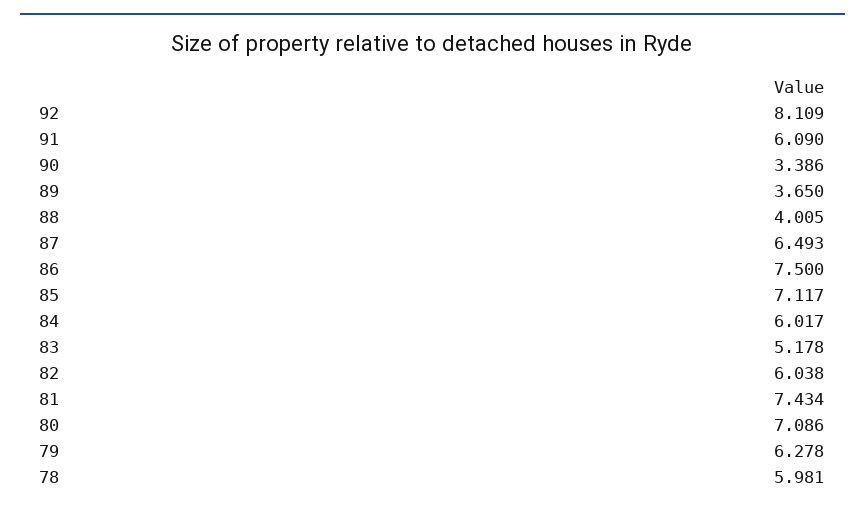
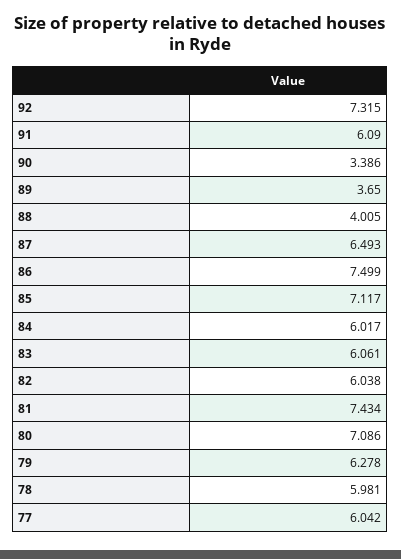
92: 8.109 -> 7.315
86: 7.5 -> 7.499
83: 5.178 -> 6.061
77: none -> 6.042

